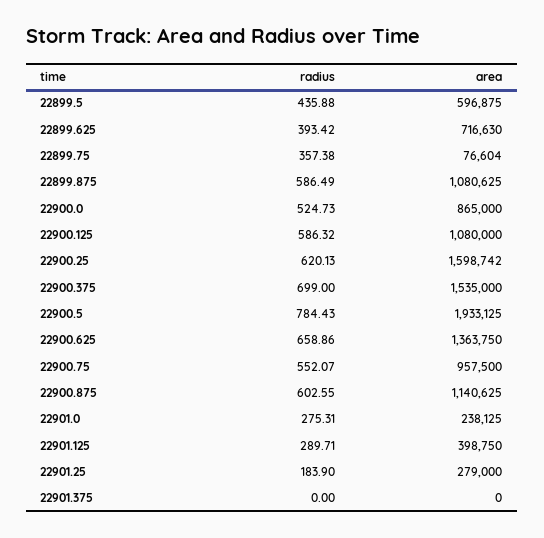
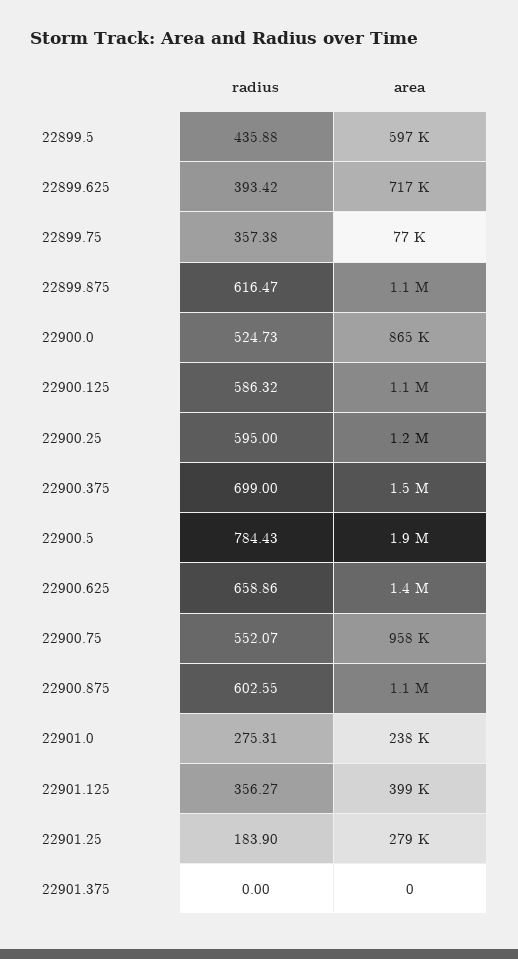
radius, 22899.875: 586.49 -> 616.47
radius, 22900.25: 620.13 -> 595
area, 22900.25: 1598742 -> 1200000
radius, 22901.125: 289.71 -> 356.27

